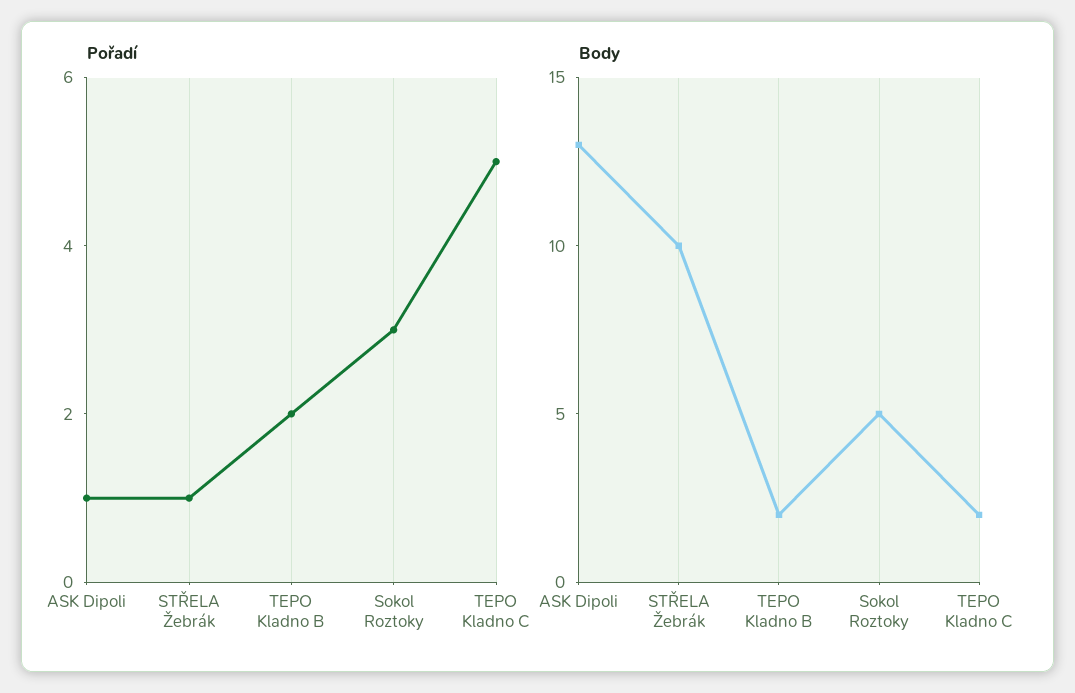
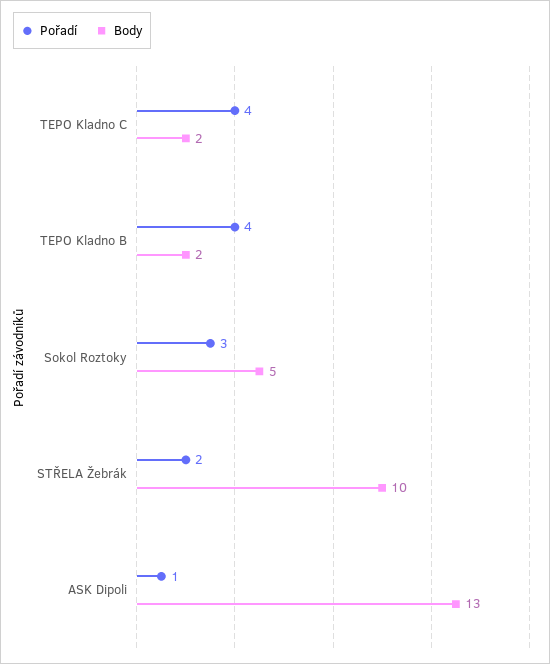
Pořadí, STŘELA Žebrák: 1 -> 2
Pořadí, TEPO Kladno B: 2 -> 4
Pořadí, TEPO Kladno C: 5 -> 4

